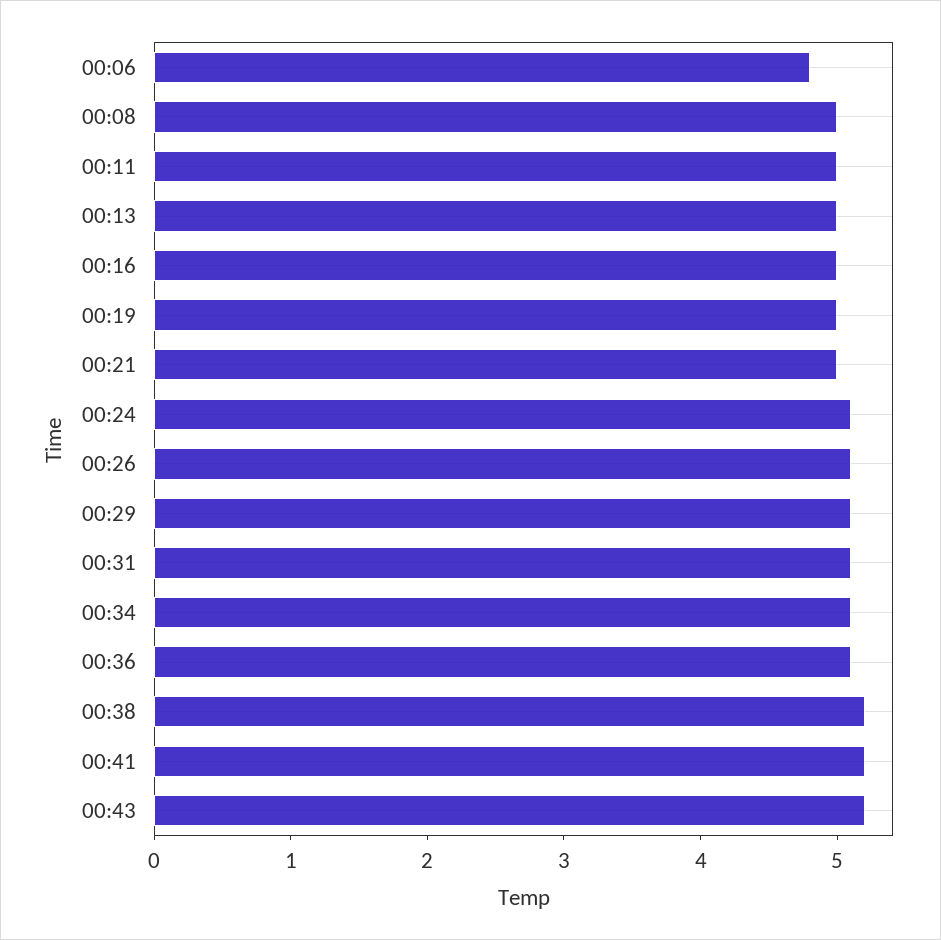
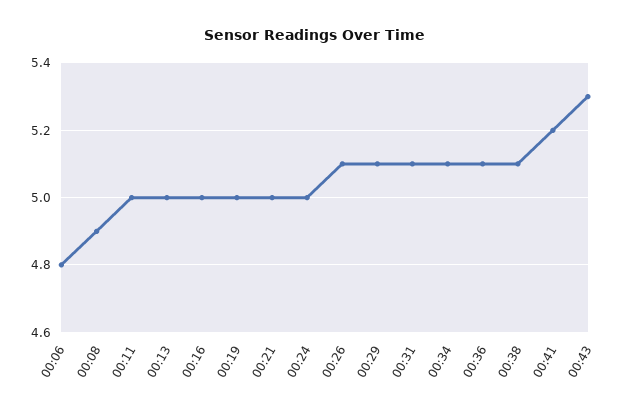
00:08: 5 -> 4.9
00:24: 5.1 -> 5
00:38: 5.2 -> 5.1
00:43: 5.2 -> 5.3

